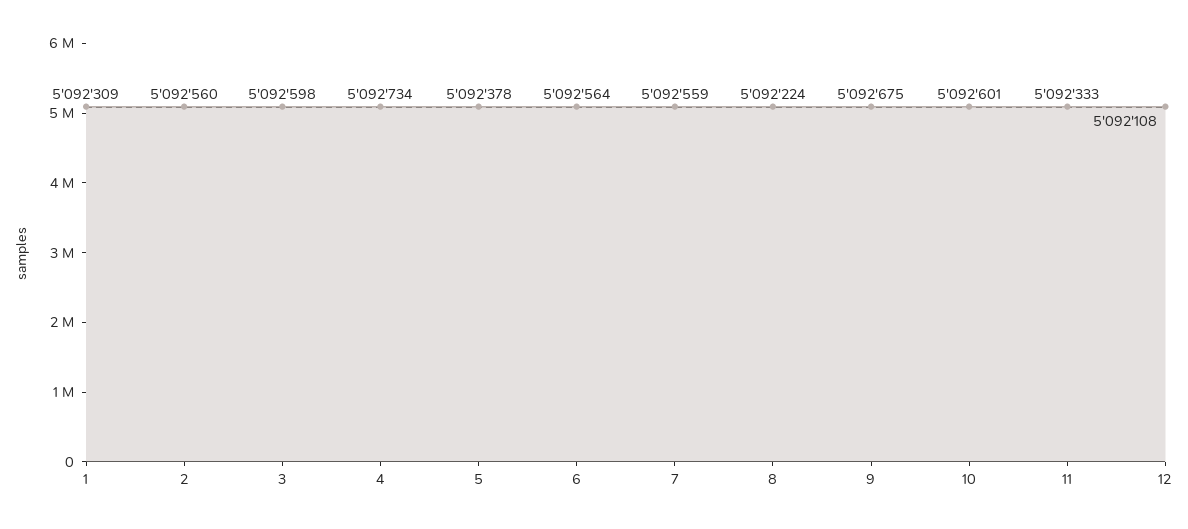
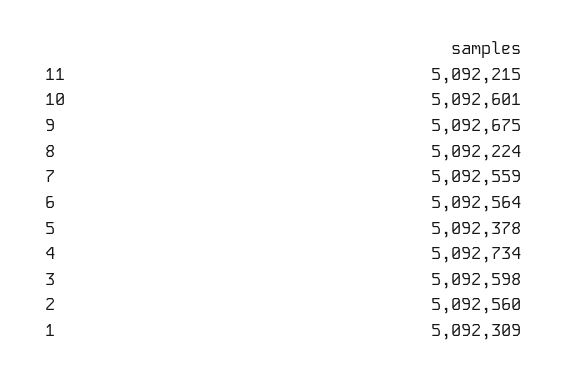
11: 5092333 -> 5092215
12: 5092108 -> none

